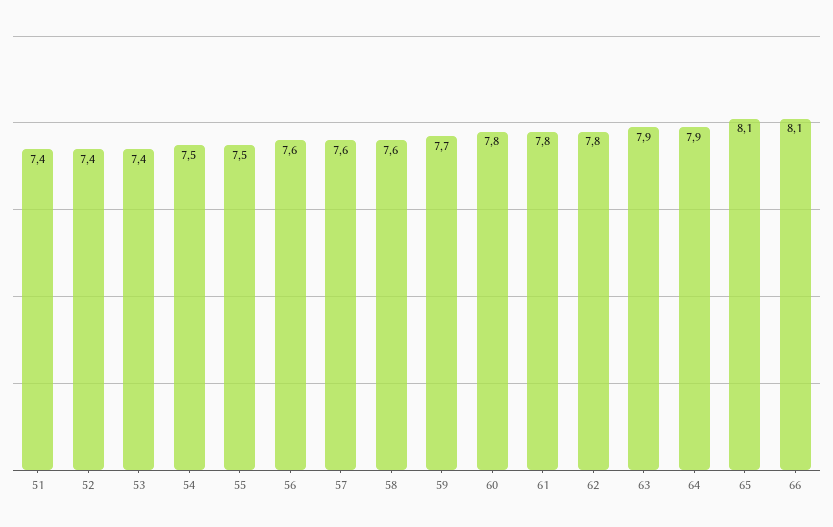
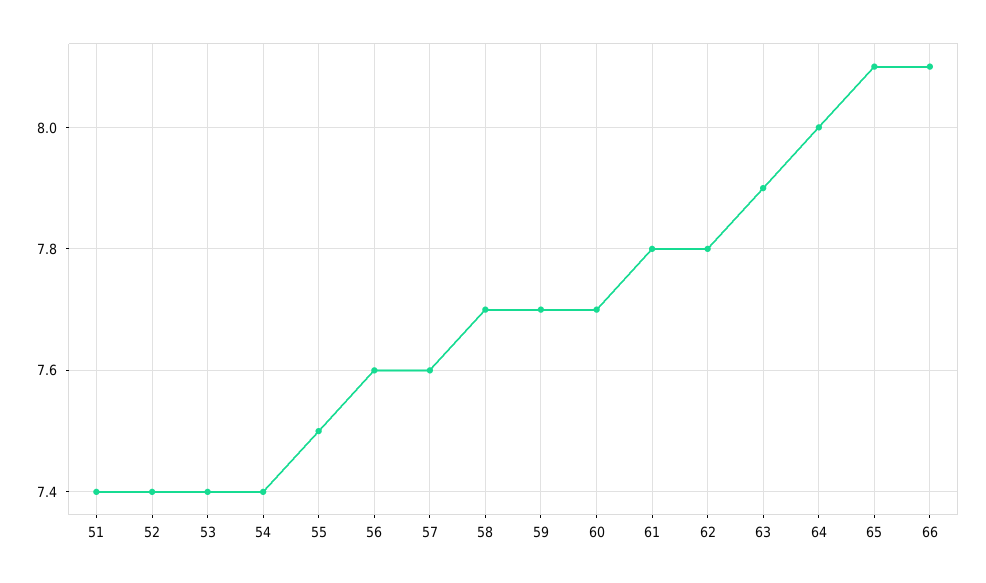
54: 7.5 -> 7.4
58: 7.6 -> 7.7
60: 7.8 -> 7.7
64: 7.9 -> 8

